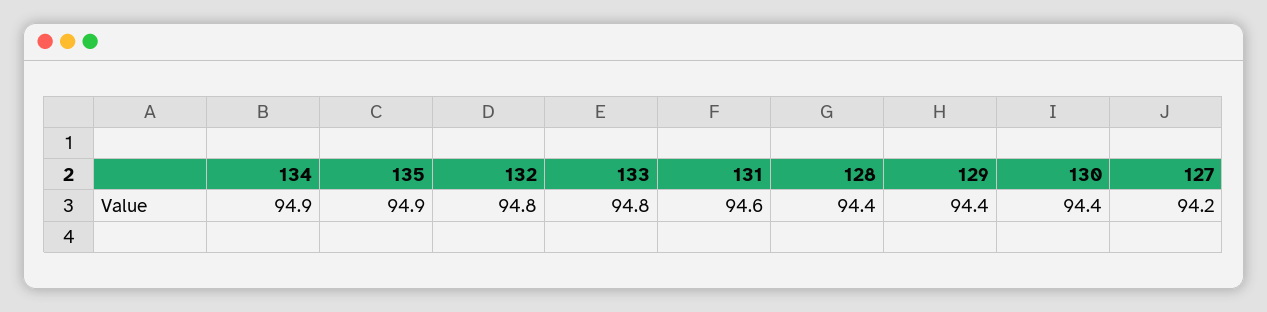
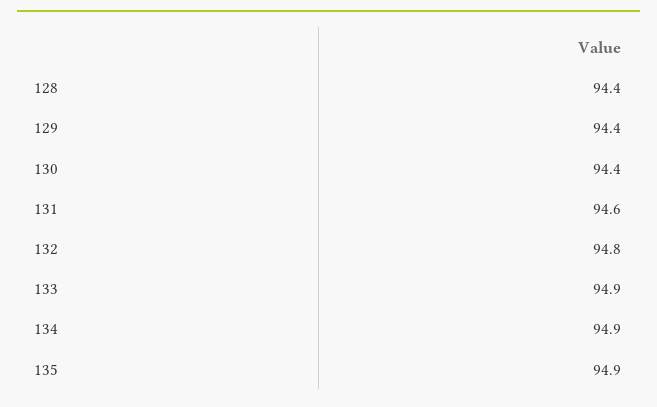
133: 94.8 -> 94.9
127: 94.2 -> none

